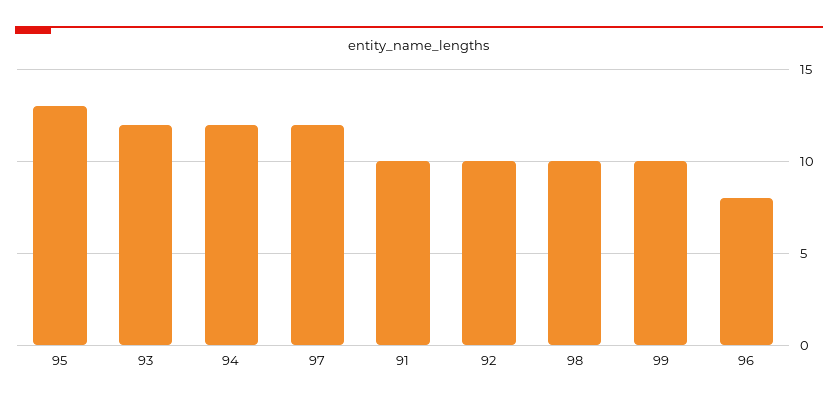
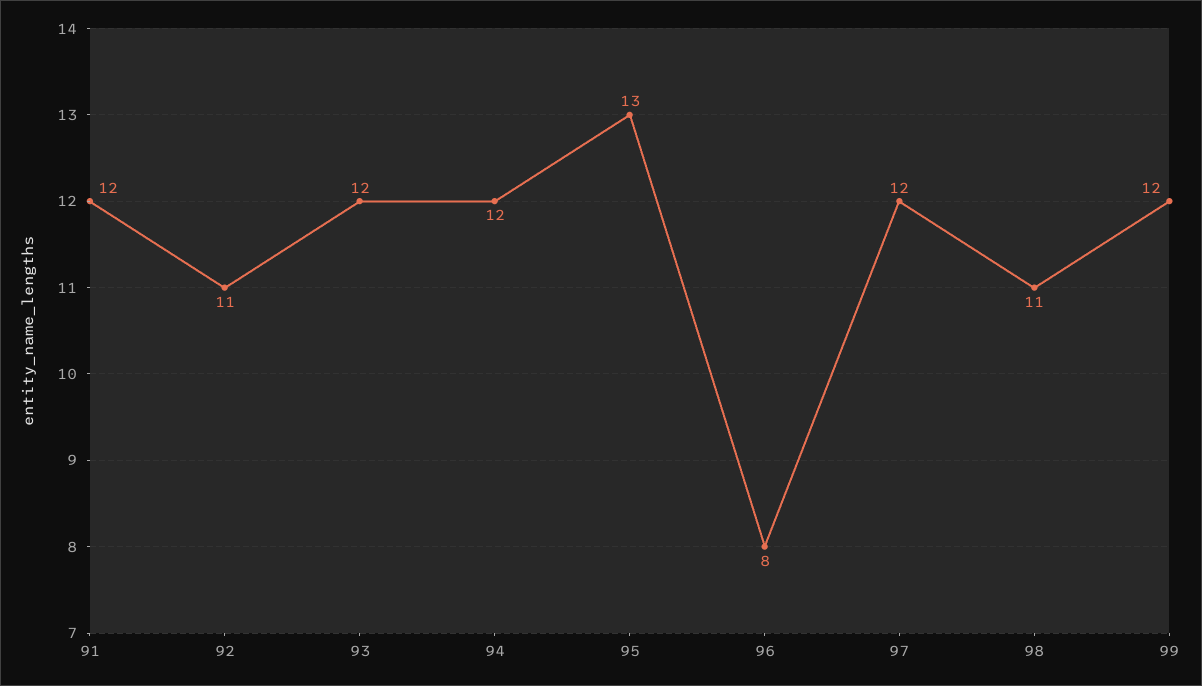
91: 10 -> 12
92: 10 -> 11
98: 10 -> 11
99: 10 -> 12

